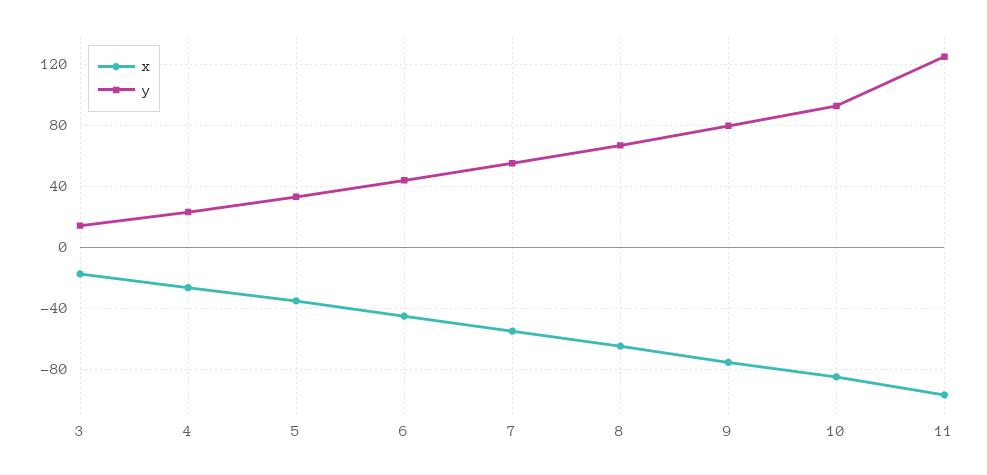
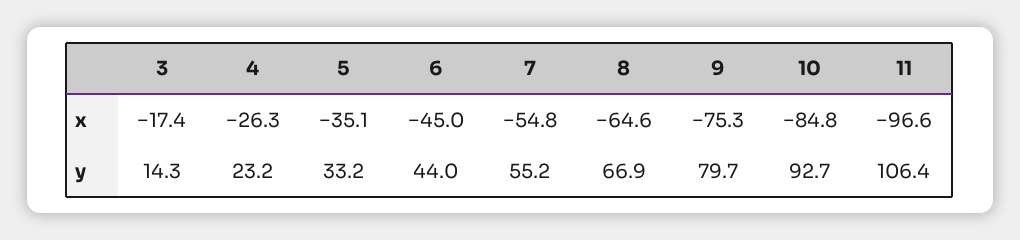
y, 11: 125 -> 106.4

